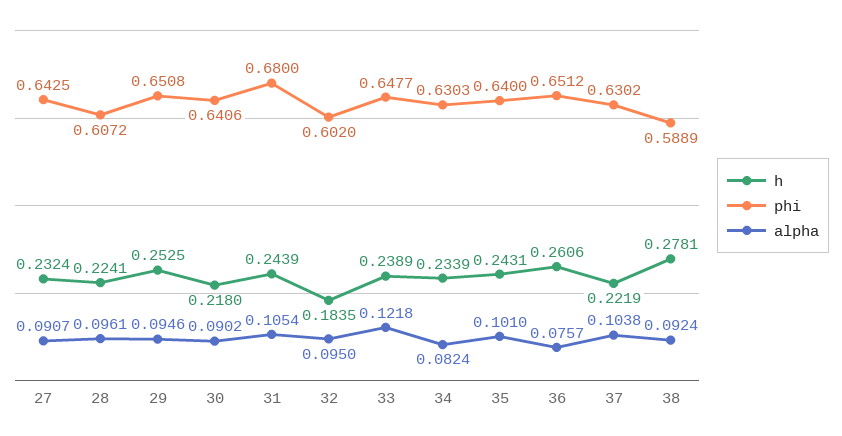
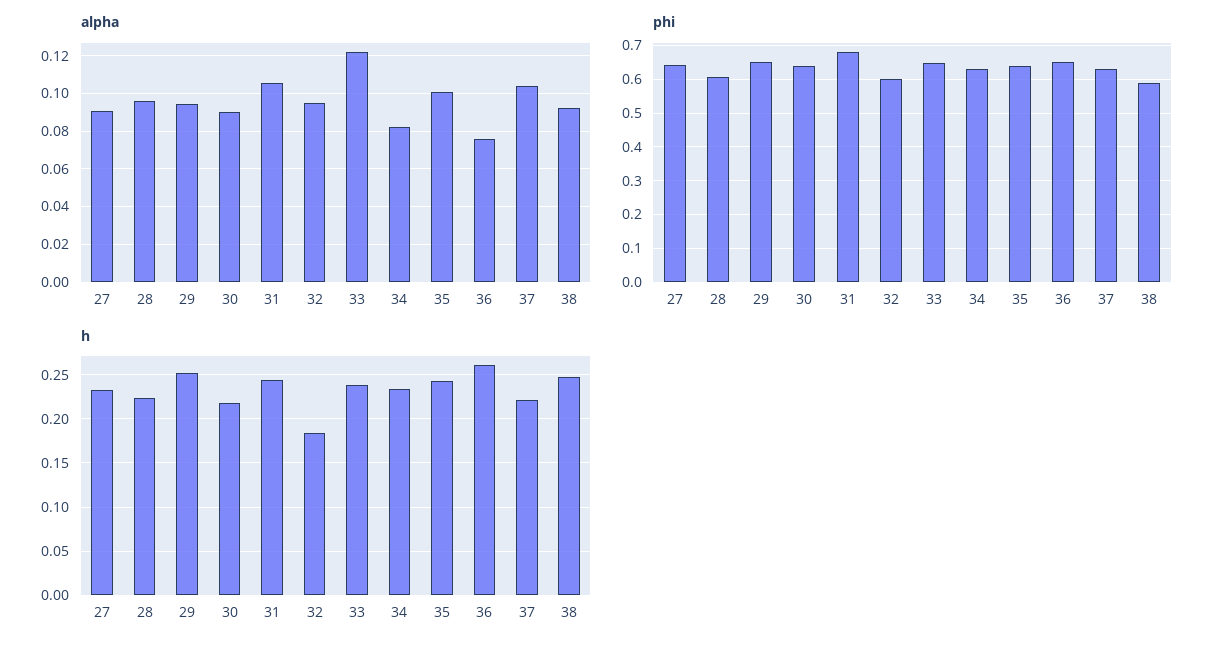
h, 38: 0.2781 -> 0.25

